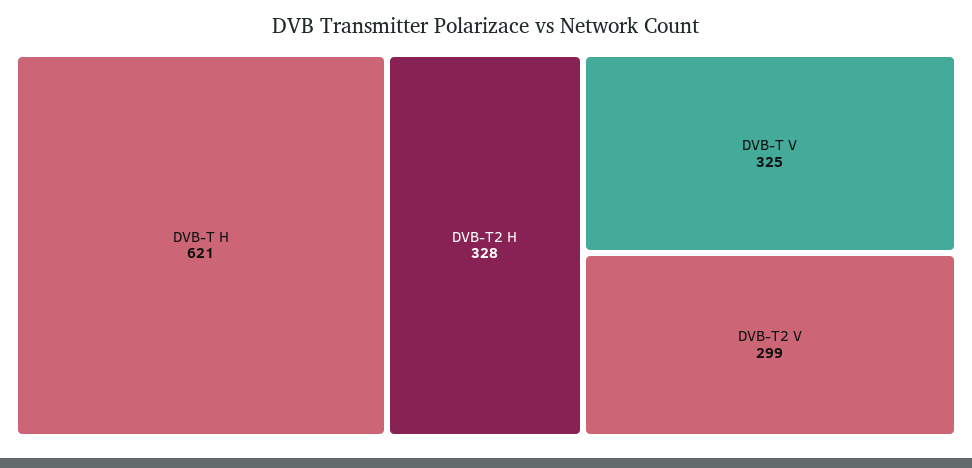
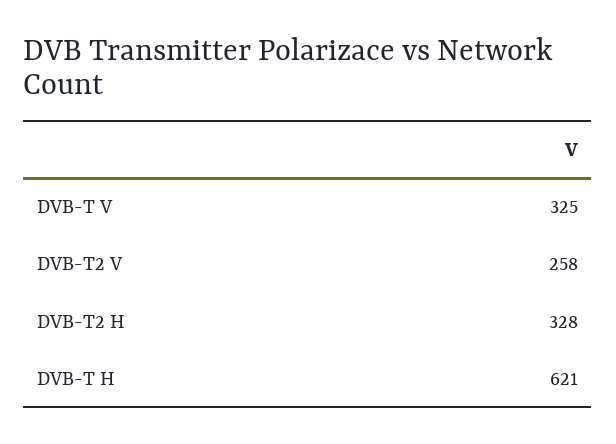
DVB-T2 V: 299 -> 258

